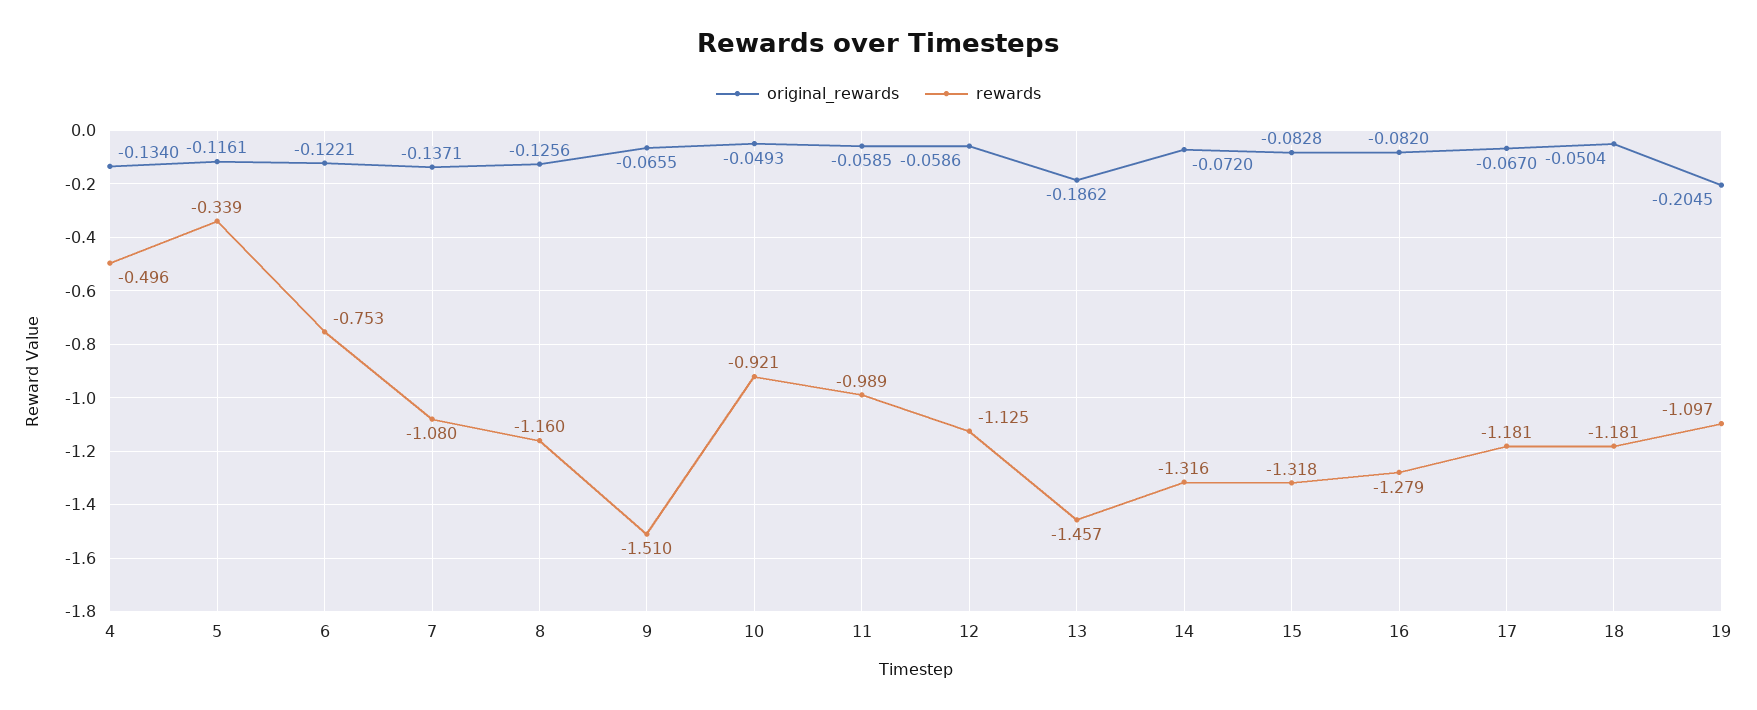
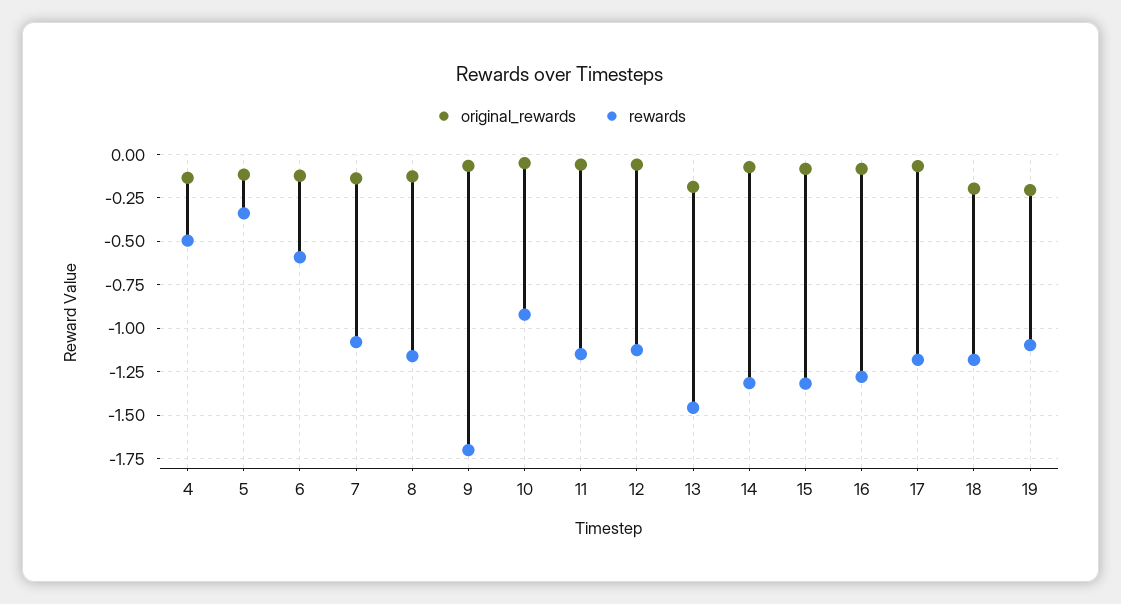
rewards, 6: -0.753 -> -0.6
rewards, 9: -1.51 -> -1.7
rewards, 11: -0.989 -> -1.15
original_rewards, 18: -0.0504 -> -0.2

